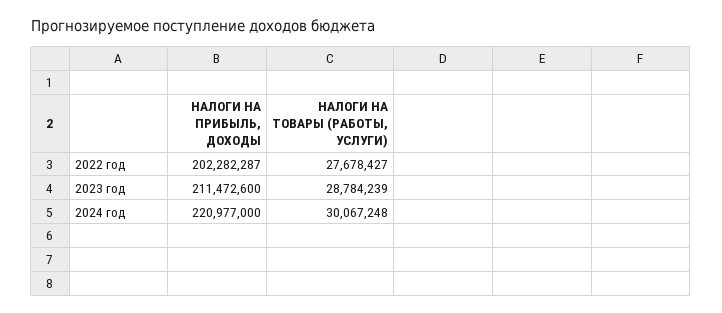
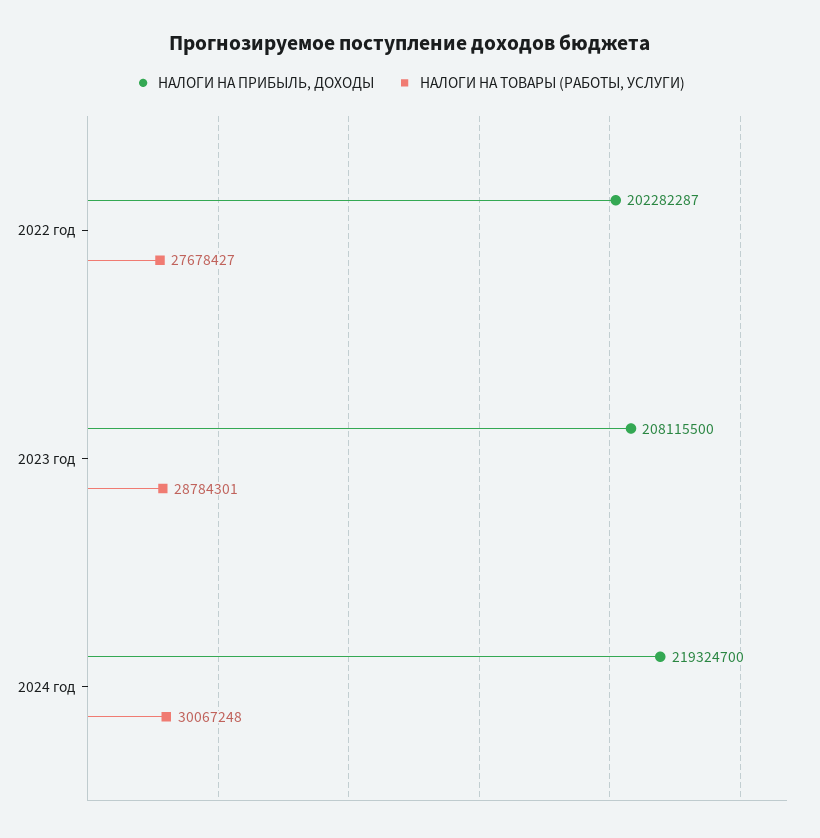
НАЛОГИ НА ПРИБЫЛЬ, ДОХОДЫ, 2023 год: 211472600 -> 208115500
НАЛОГИ НА ТОВАРЫ (РАБОТЫ, УСЛУГИ), 2023 год: 28784239 -> 28784301
НАЛОГИ НА ПРИБЫЛЬ, ДОХОДЫ, 2024 год: 220977000 -> 219324700

